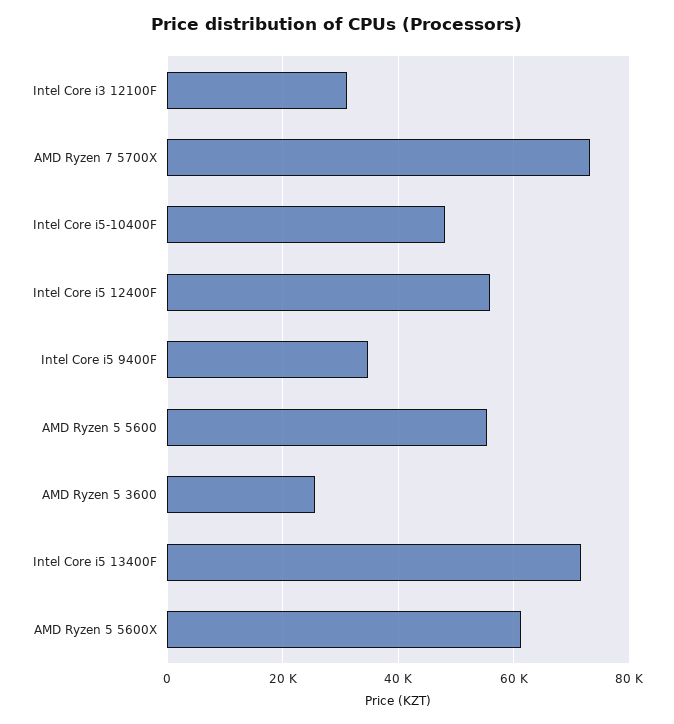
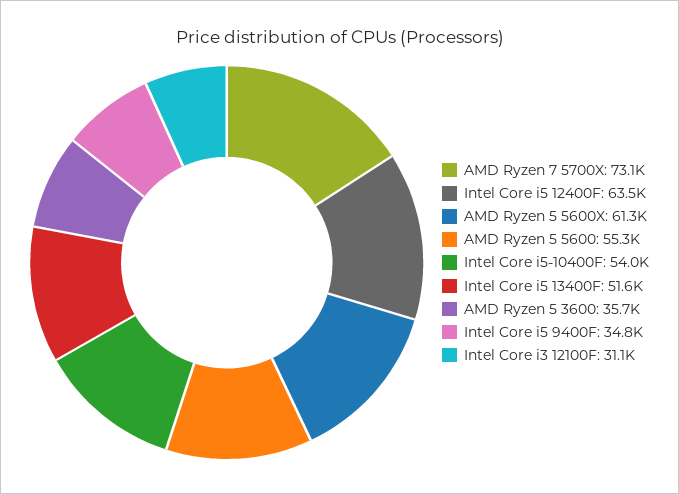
Intel Core i5-10400F: 48000 -> 54000
Intel Core i5 12400F: 56000 -> 63500
AMD Ryzen 5 3600: 26000 -> 35700
Intel Core i5 13400F: 72000 -> 51600

